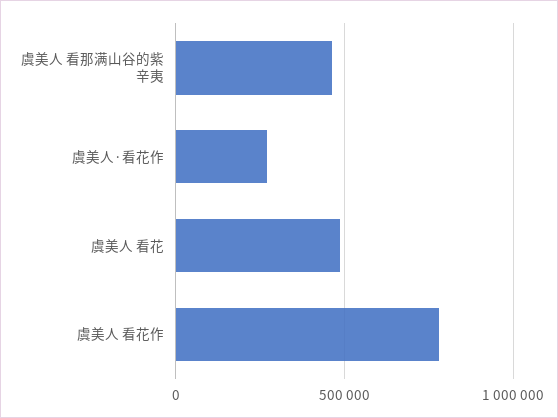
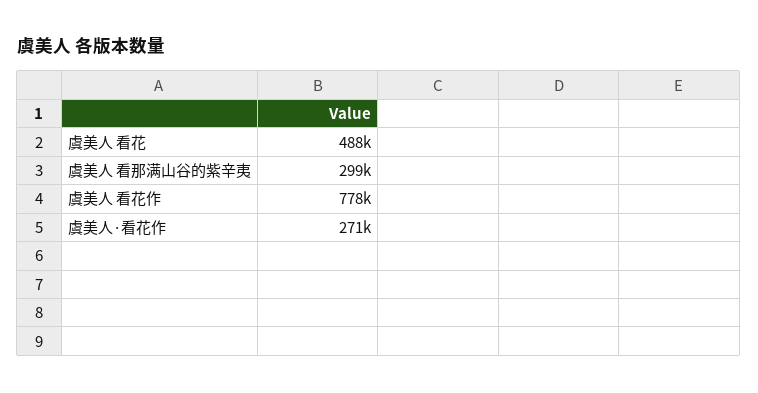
虞美人 看那满山谷的紫辛夷: 450000 -> 299000

